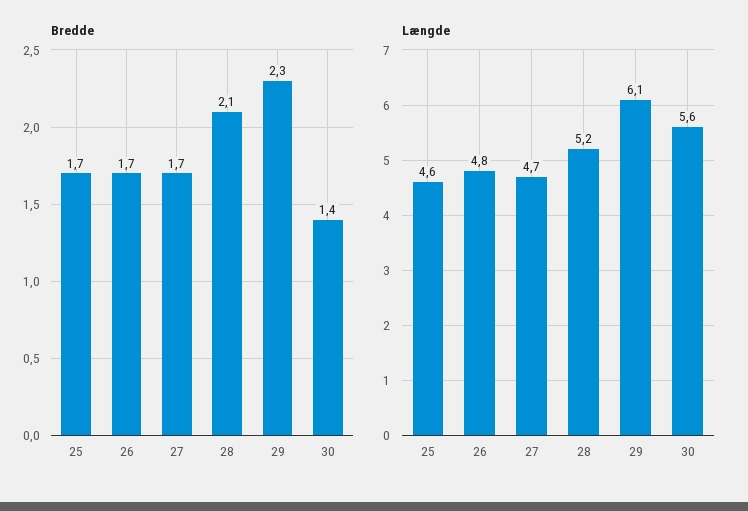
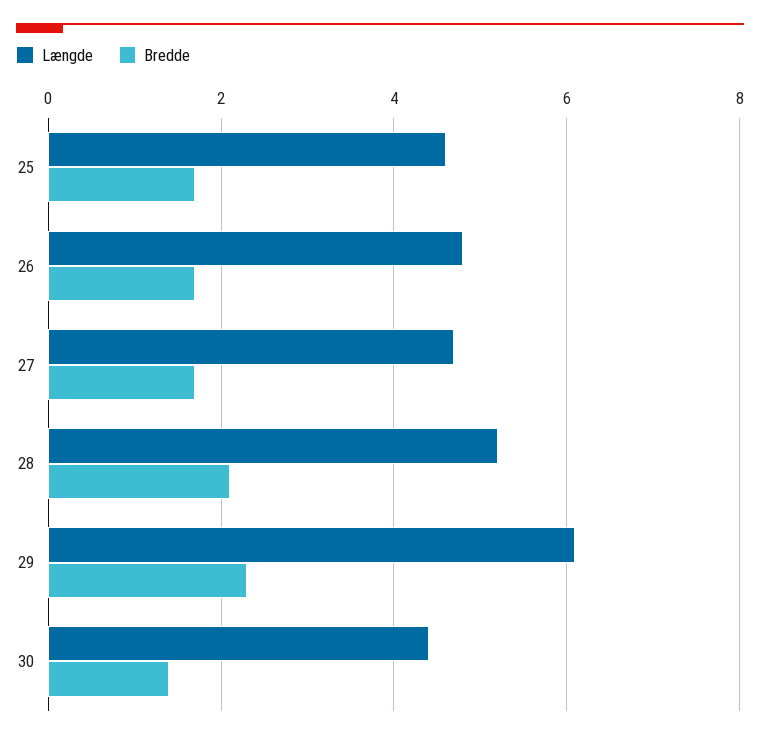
Længde, 30: 5.6 -> 4.5

